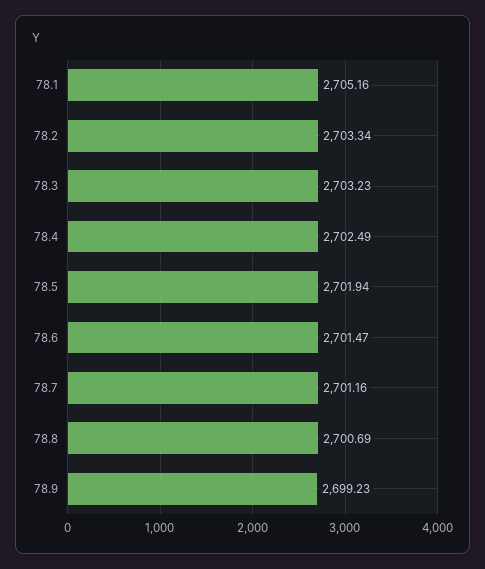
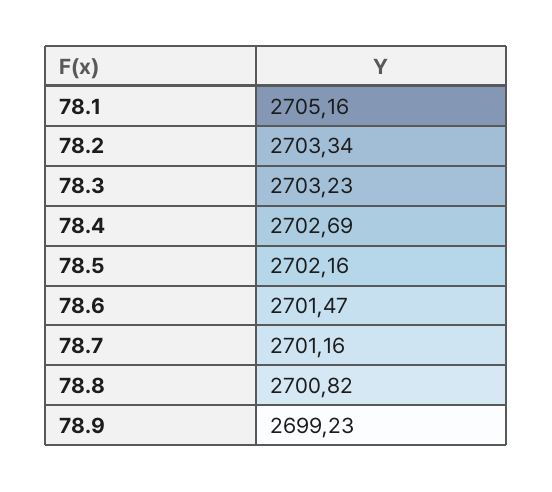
78.4: 2702.49 -> 2702.69
78.5: 2701.94 -> 2702.16
78.8: 2700.69 -> 2700.82

